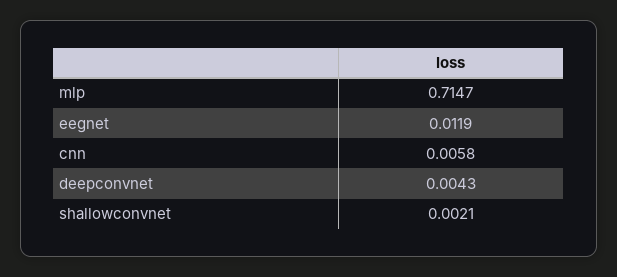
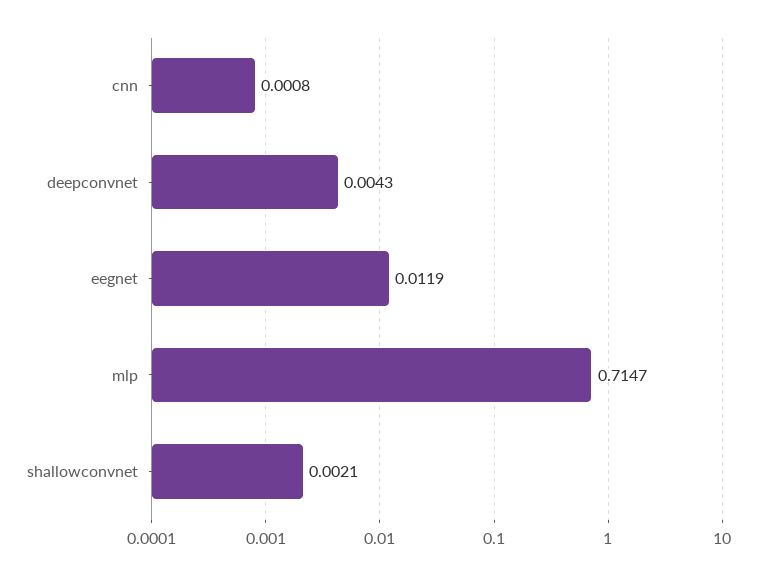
cnn: 0.0058 -> 0.0008

